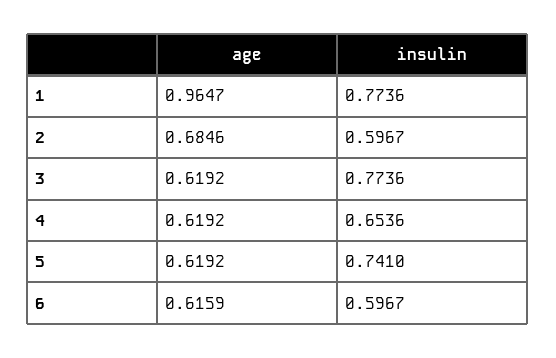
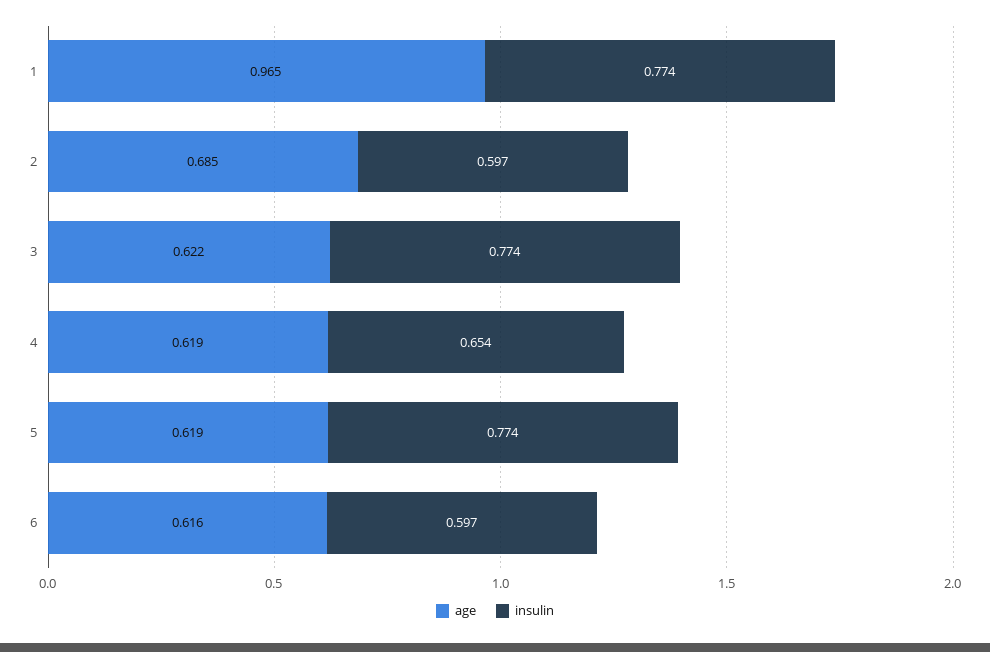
age, 3: 0.6192 -> 0.622
insulin, 5: 0.741 -> 0.774

